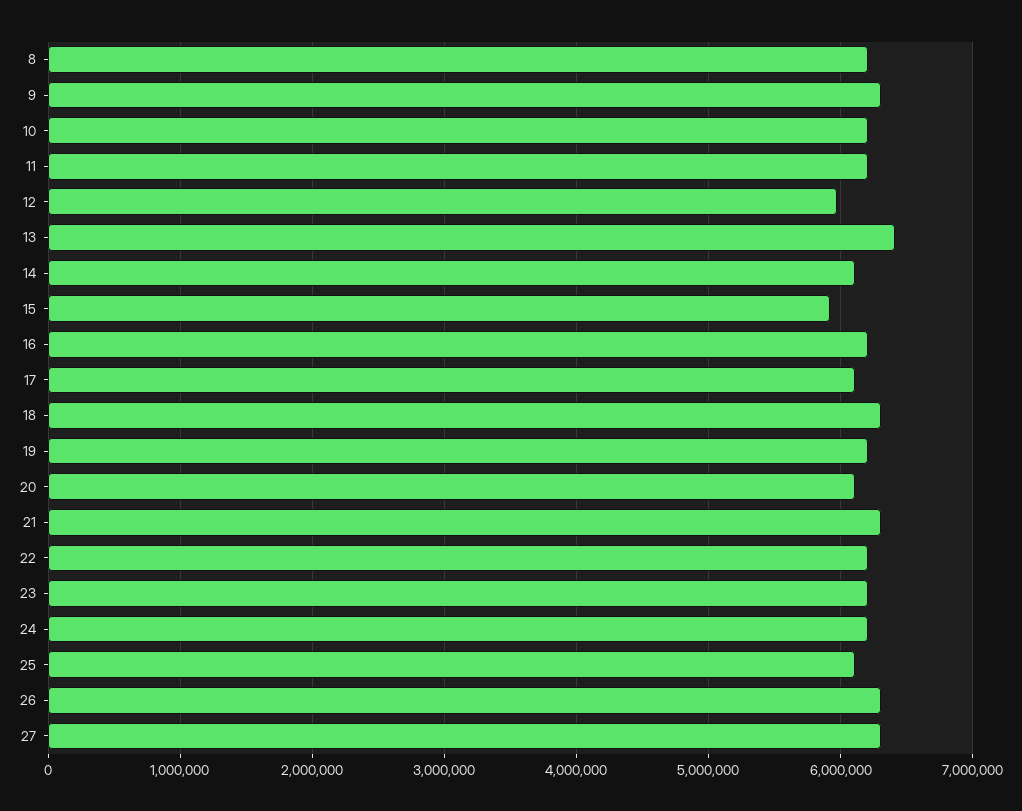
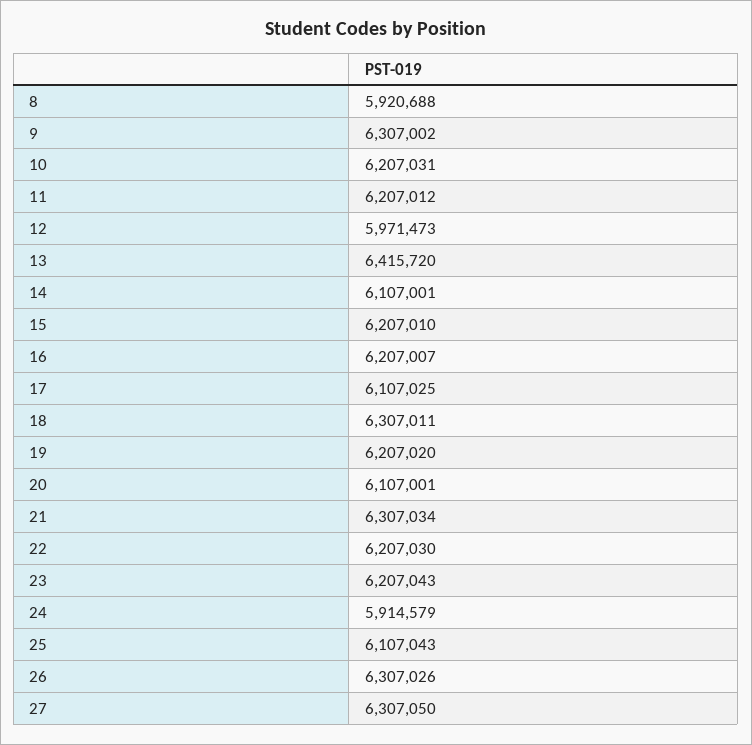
8: 6200000 -> 5920688
15: 5900000 -> 6207010
24: 6200000 -> 5914579

